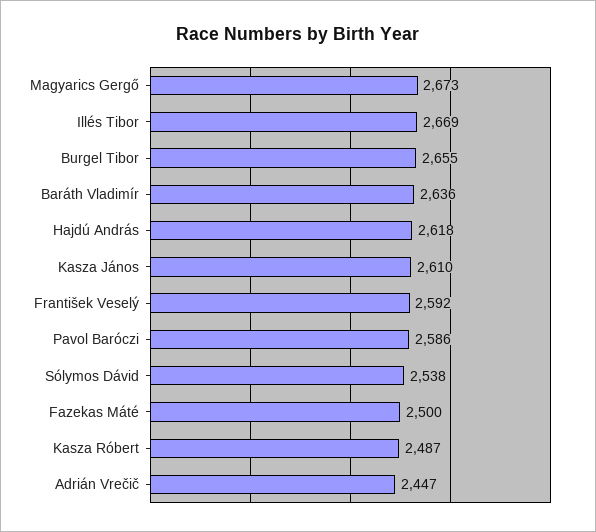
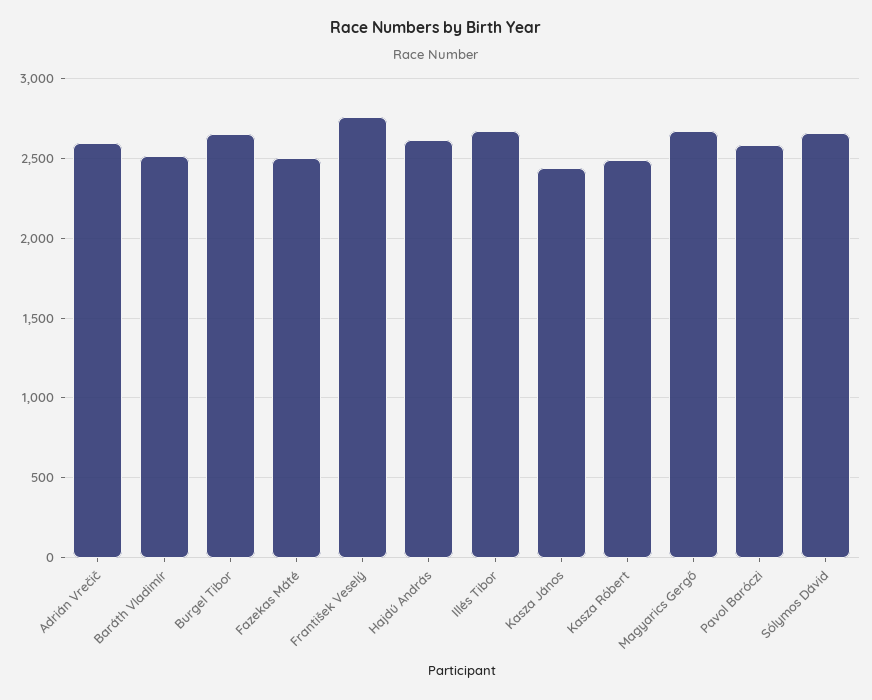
Baráth Vladimír: 2636 -> 2500
Kasza János: 2610 -> 2450
František Veselý: 2592 -> 2750
Sólymos Dávid: 2538 -> 2650
Adrián Vrečič: 2447 -> 2600

